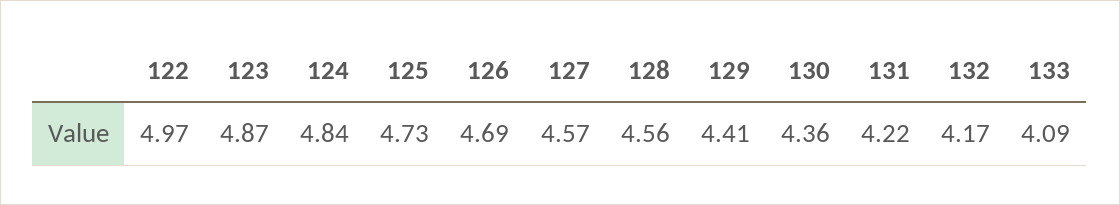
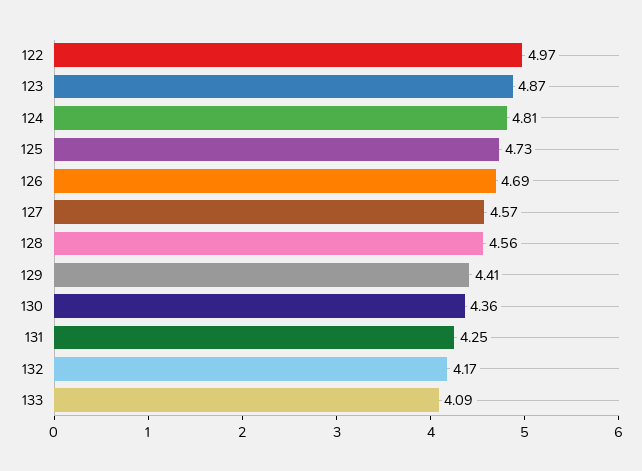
124: 4.84 -> 4.81
131: 4.22 -> 4.25

